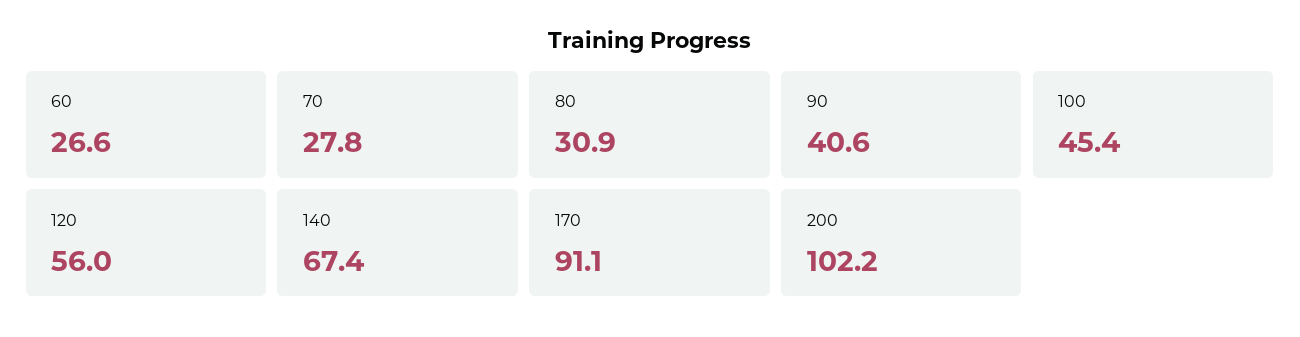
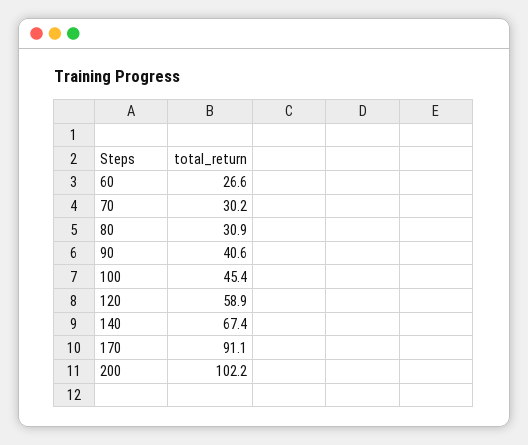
70: 27.8 -> 30.2
120: 56 -> 58.9

